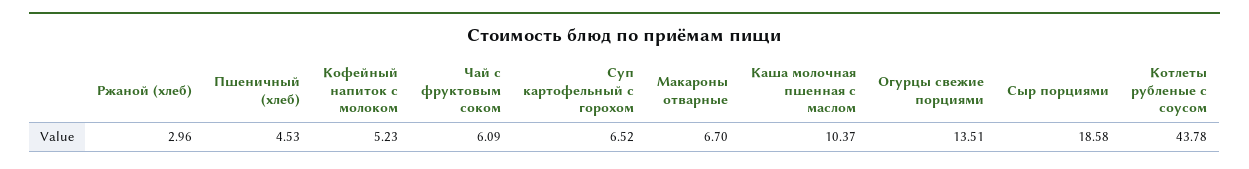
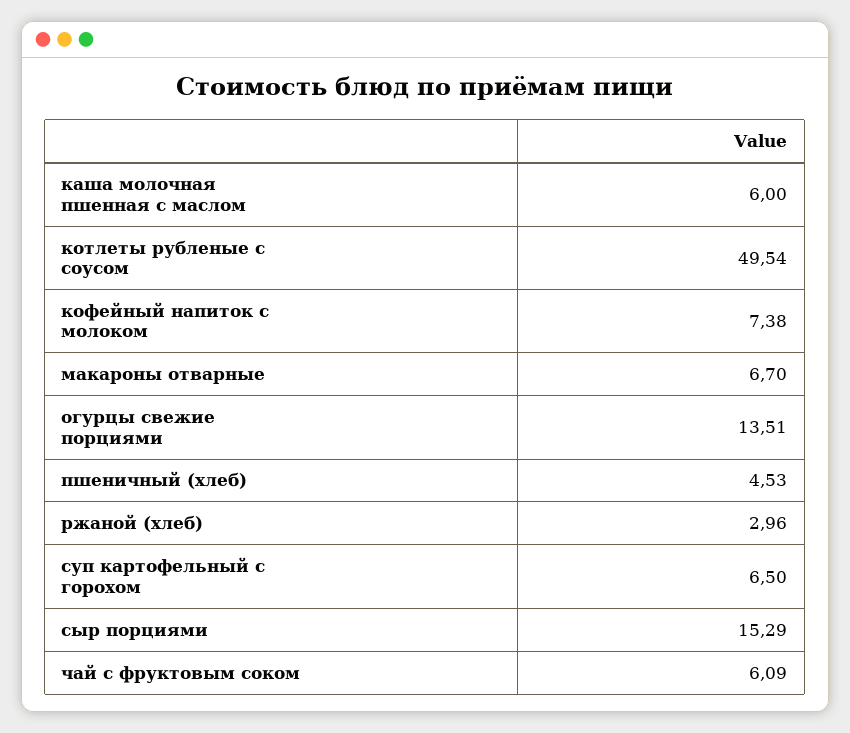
Кофейный напиток с молоком: 5.23 -> 7.38
Суп картофельный с горохом: 6.52 -> 6.5
Каша молочная пшенная с маслом: 10.37 -> 6
Сыр порциями: 18.58 -> 15.29
Котлеты рубленые с соусом: 43.78 -> 49.54

